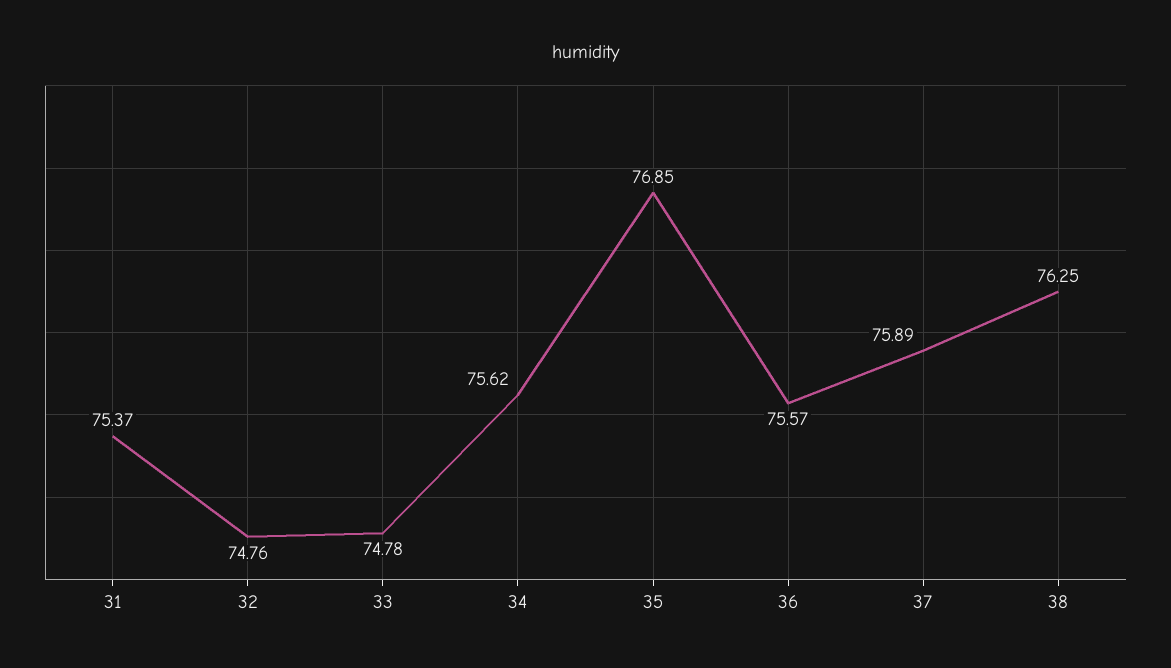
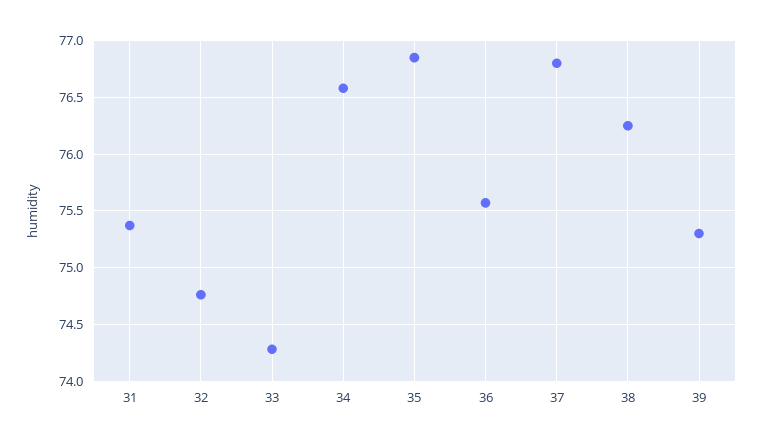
33: 74.78 -> 74.3
34: 75.62 -> 76.6
37: 75.89 -> 76.8
39: none -> 75.3

